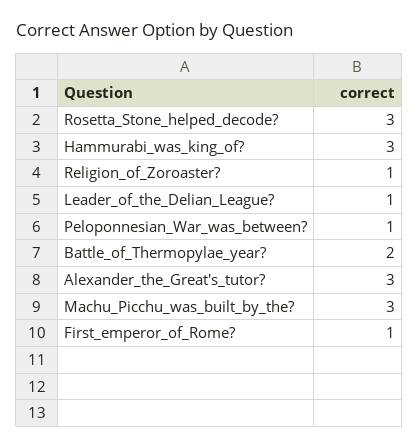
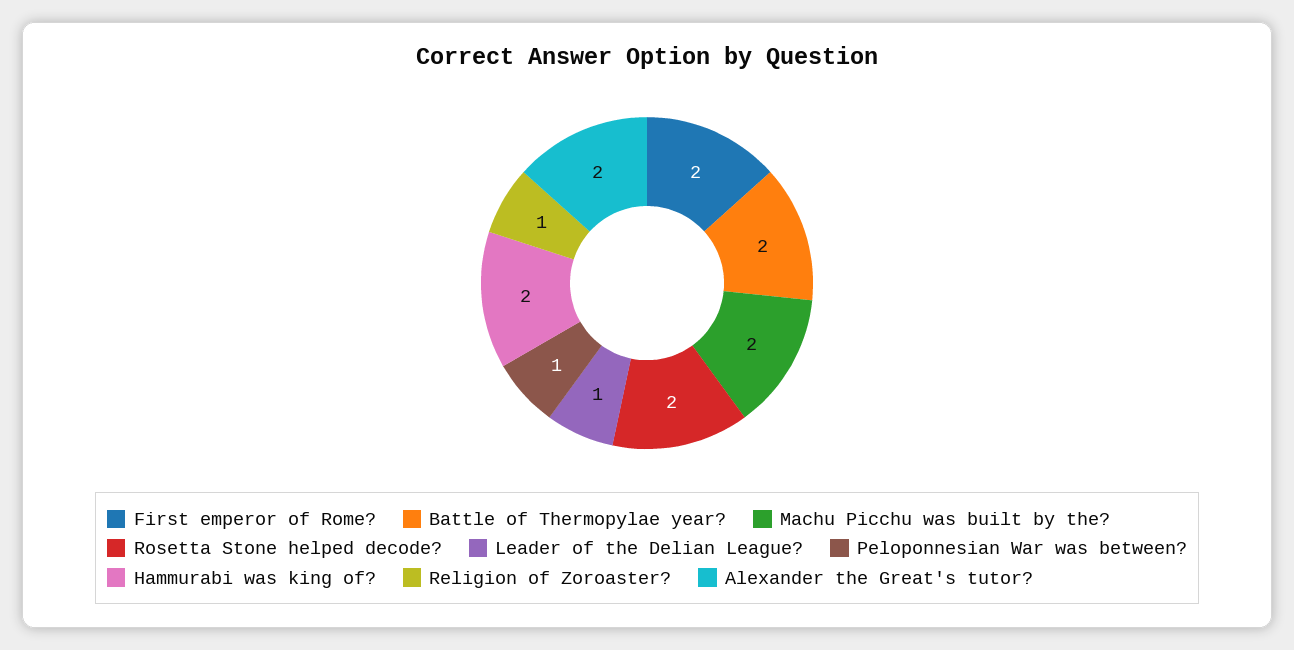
Rosetta_Stone_helped_decode?: 3 -> 2
Hammurabi_was_king_of?: 3 -> 2
Alexander_the_Great's_tutor?: 3 -> 2
Machu_Picchu_was_built_by_the?: 3 -> 2
First_emperor_of_Rome?: 1 -> 2

